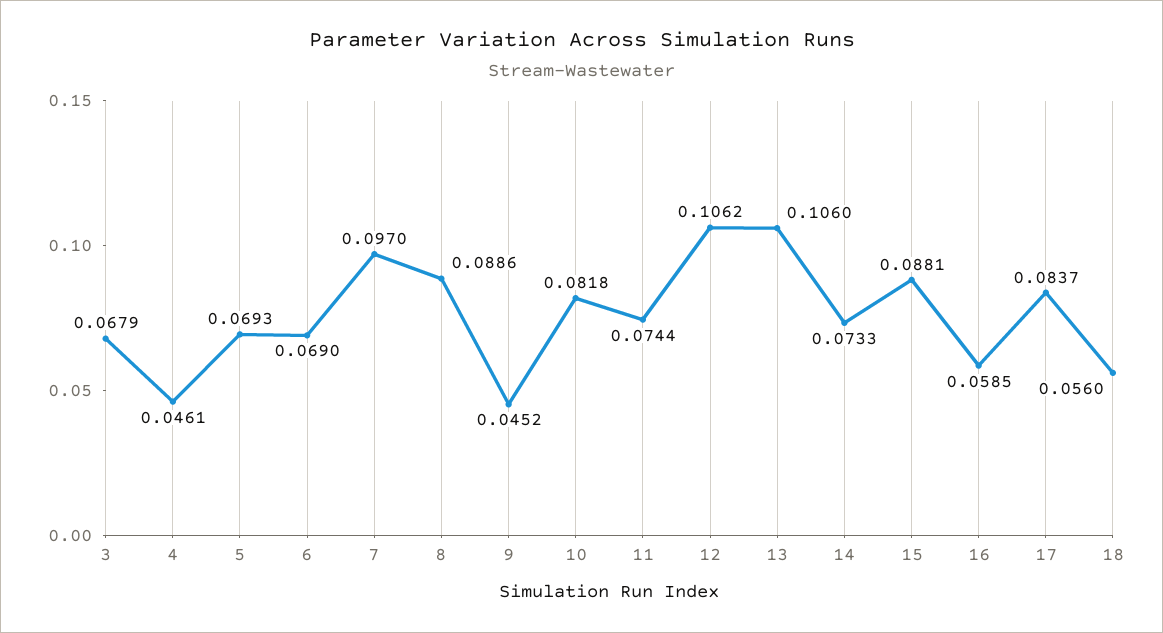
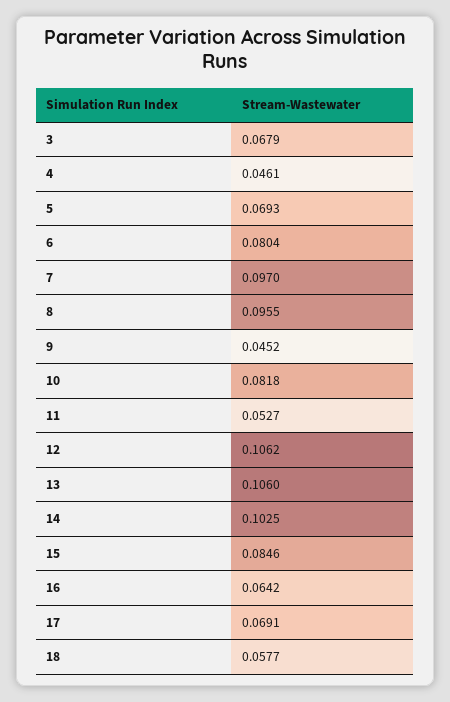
6: 0.069 -> 0.0804
8: 0.0886 -> 0.0955
11: 0.0744 -> 0.0527
14: 0.0733 -> 0.1025
15: 0.0881 -> 0.0846
16: 0.0585 -> 0.0642
17: 0.0837 -> 0.0691
18: 0.056 -> 0.0577

